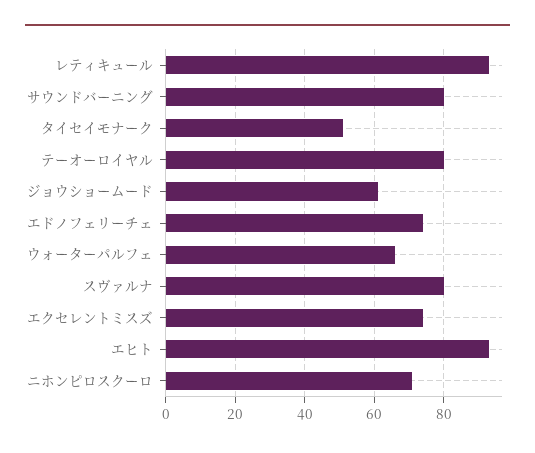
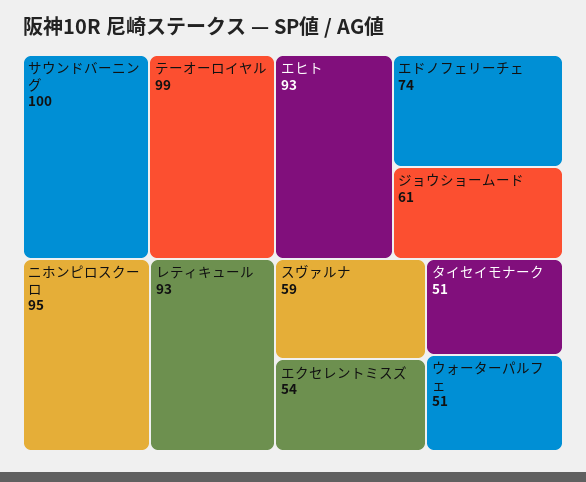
サウンドバーニング: 80 -> 100
テーオーロイヤル: 80 -> 99
ウォーターパルフェ: 65 -> 51
スヴァルナ: 80 -> 59
エクセレントミスズ: 75 -> 54
ニホンピロスクーロ: 70 -> 95

